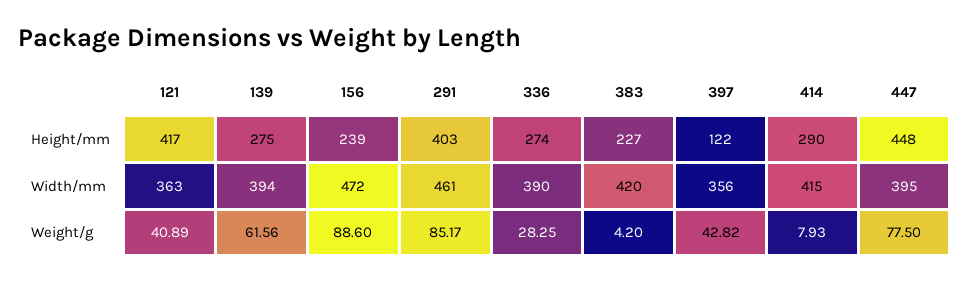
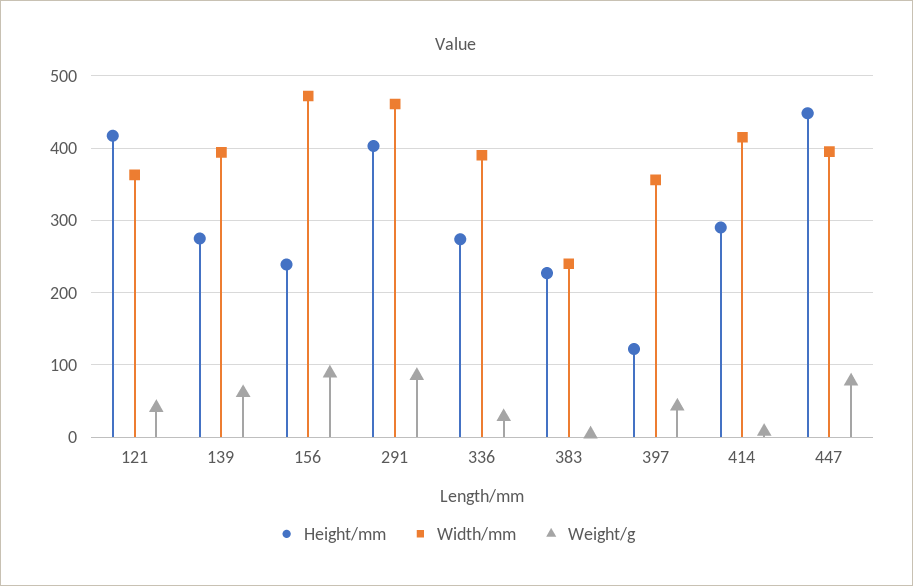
Width/mm, 383: 420 -> 240

